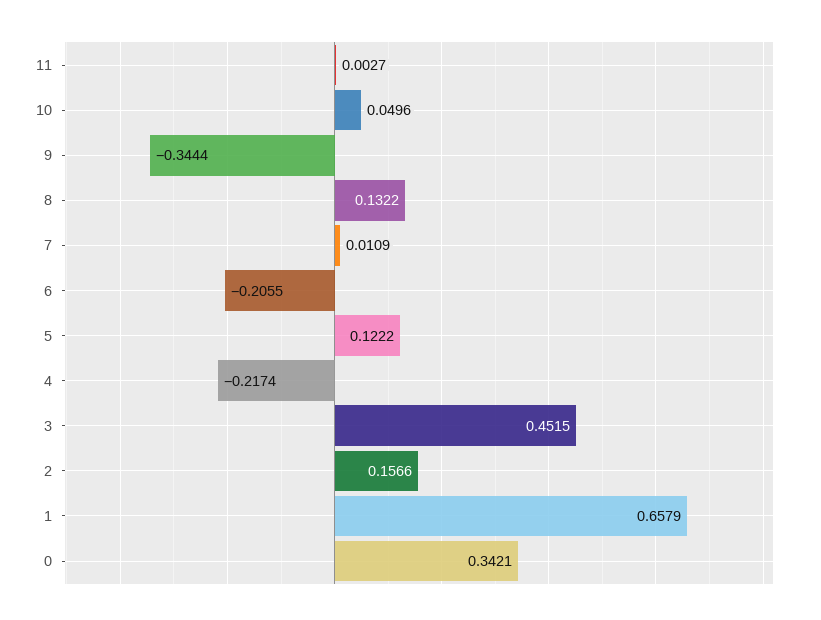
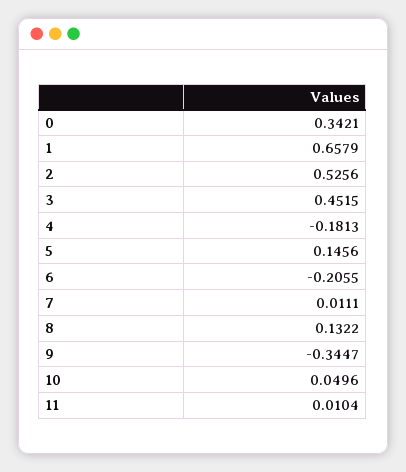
11: 0.0027 -> 0.0104
9: -0.3444 -> -0.3447
7: 0.0109 -> 0.0111
5: 0.1222 -> 0.1456
4: -0.2174 -> -0.1813
2: 0.1566 -> 0.5256

